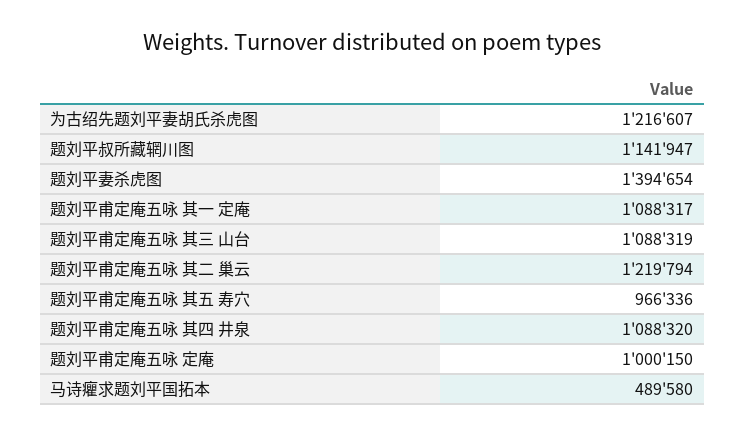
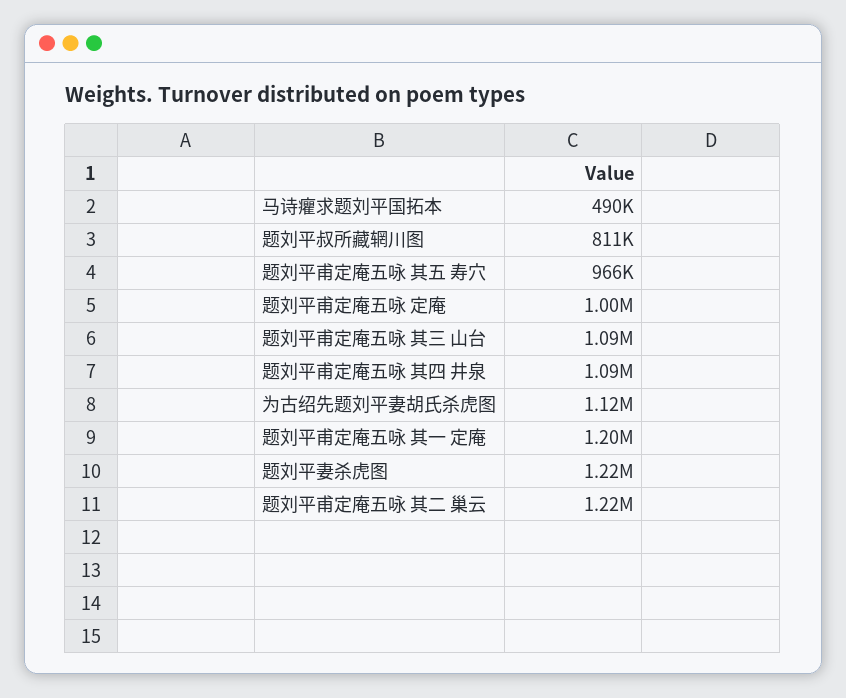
为古绍先题刘平妻胡氏杀虎图: 1216607 -> 1120000
题刘平叔所藏辋川图: 1141947 -> 811000
题刘平妻杀虎图: 1394654 -> 1220000
题刘平甫定庵五咏 其一 定庵: 1088317 -> 1200000

